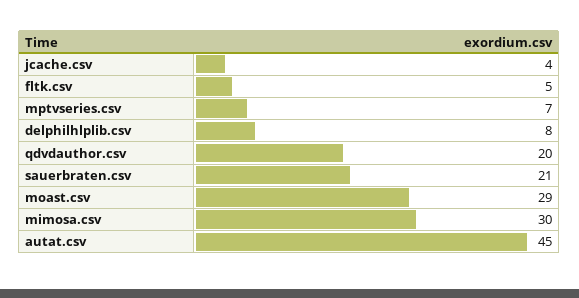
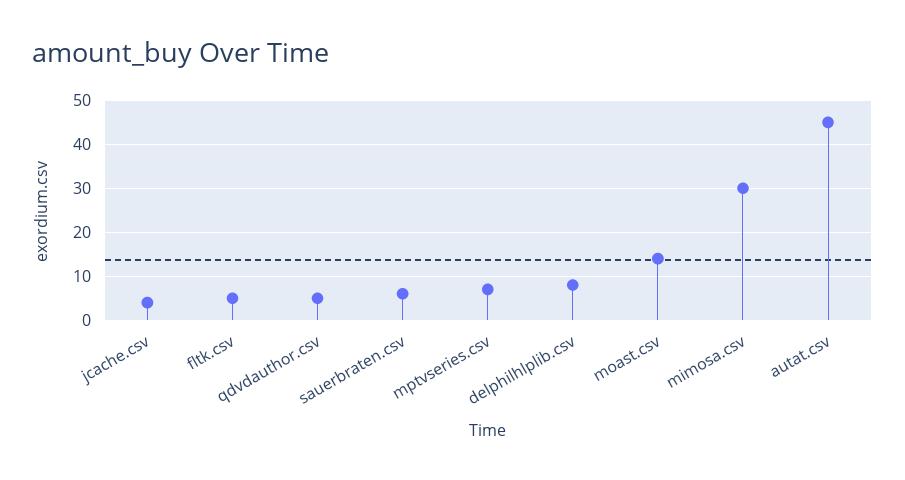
qdvdauthor.csv: 20 -> 5
sauerbraten.csv: 21 -> 5
moast.csv: 29 -> 15

